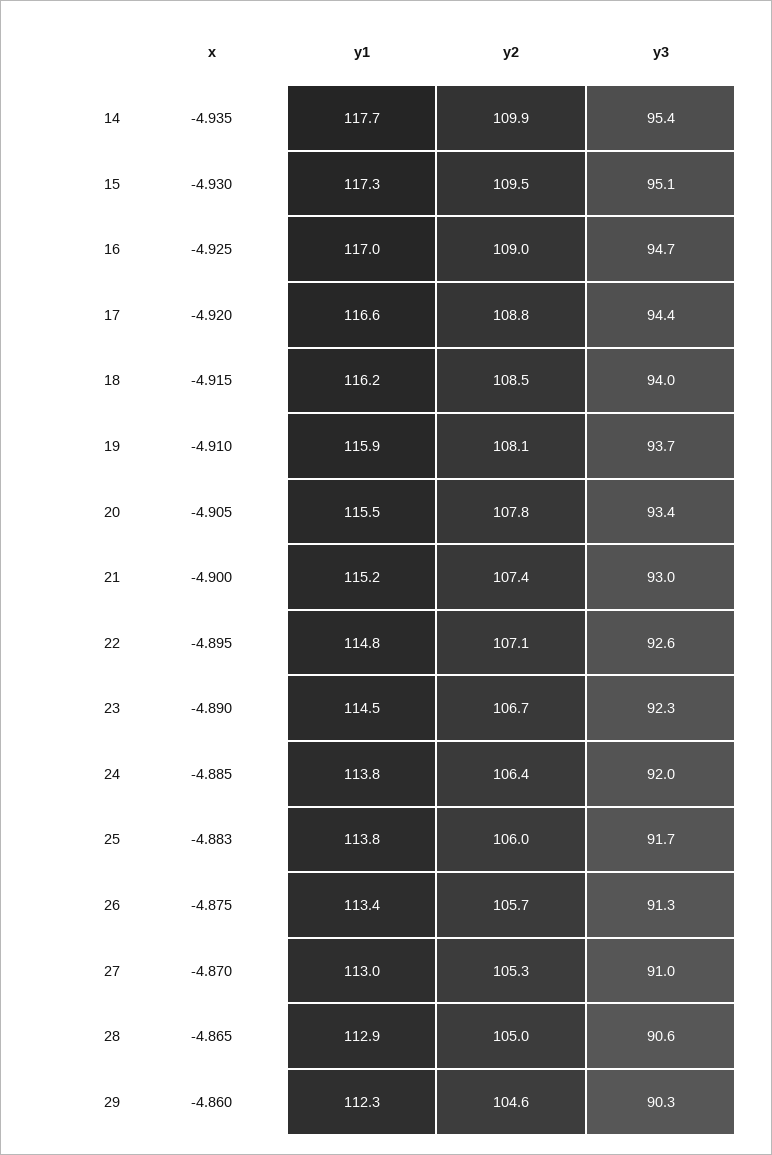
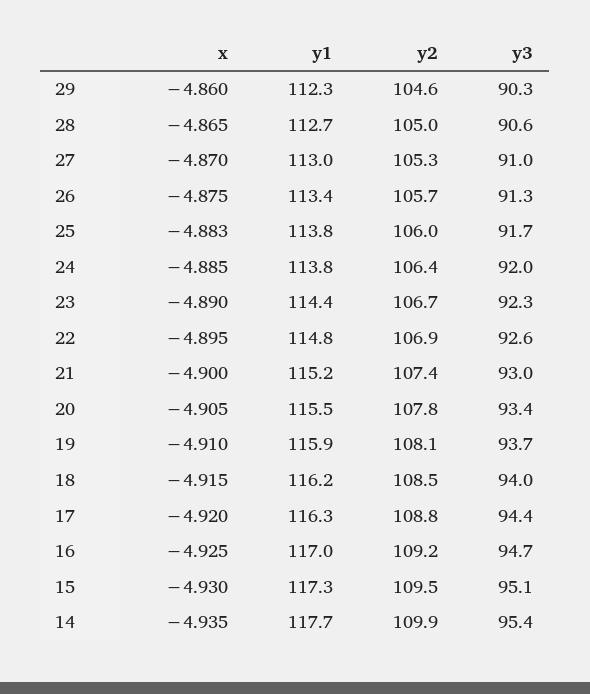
y2, 16: 109 -> 109.2
y1, 17: 116.6 -> 116.3
y2, 22: 107.1 -> 106.9
y1, 23: 114.5 -> 114.4
y1, 28: 112.9 -> 112.7

